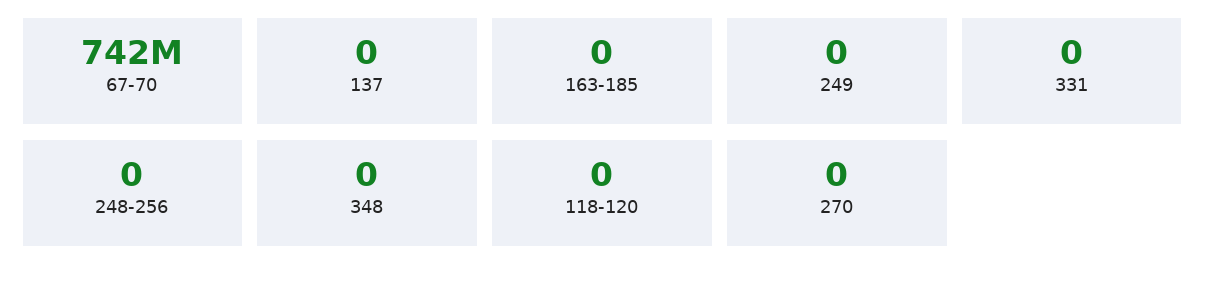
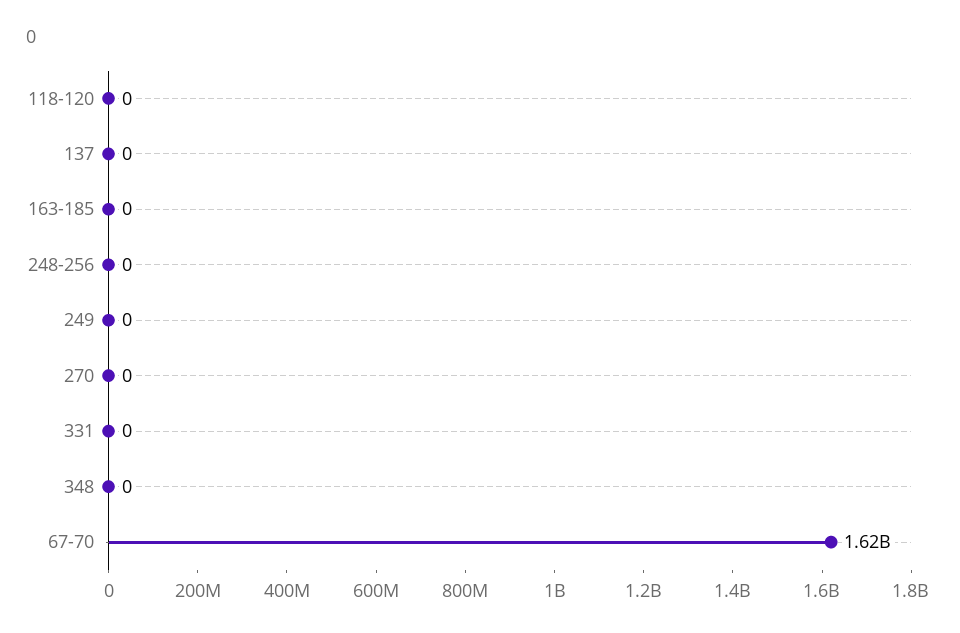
67-70: 742000000 -> 1620000000

